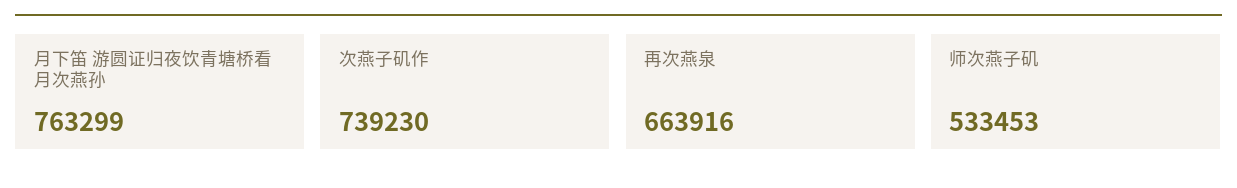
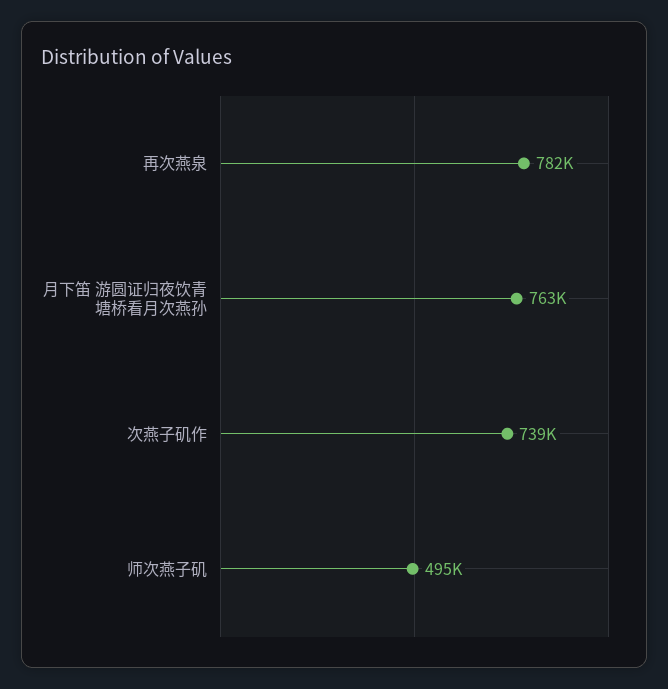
再次燕泉: 663916 -> 782000
师次燕子矶: 533453 -> 495000

